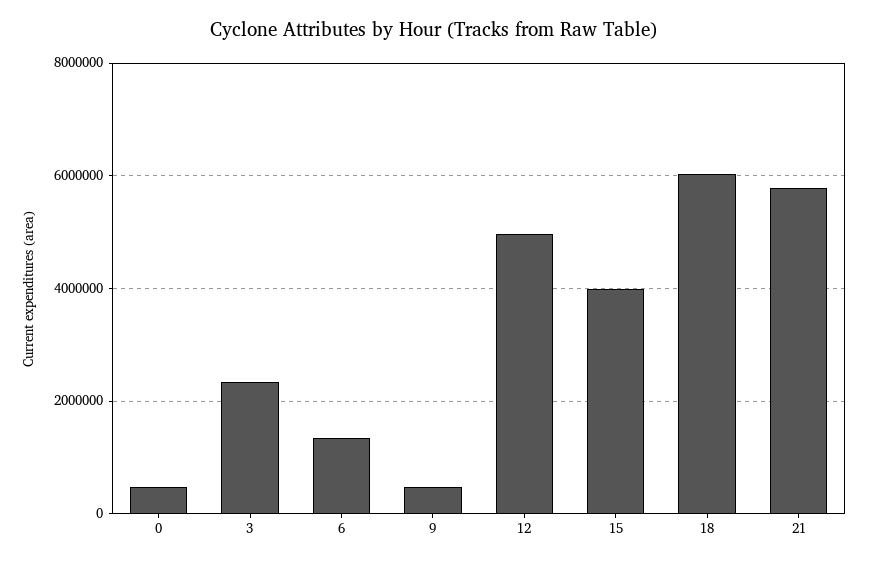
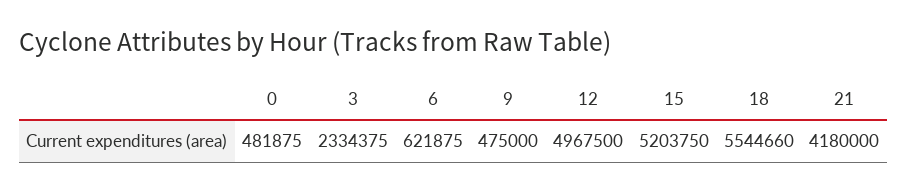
6: 1400000 -> 621875
15: 4000000 -> 5203750
18: 6000000 -> 5544660
21: 5800000 -> 4180000

